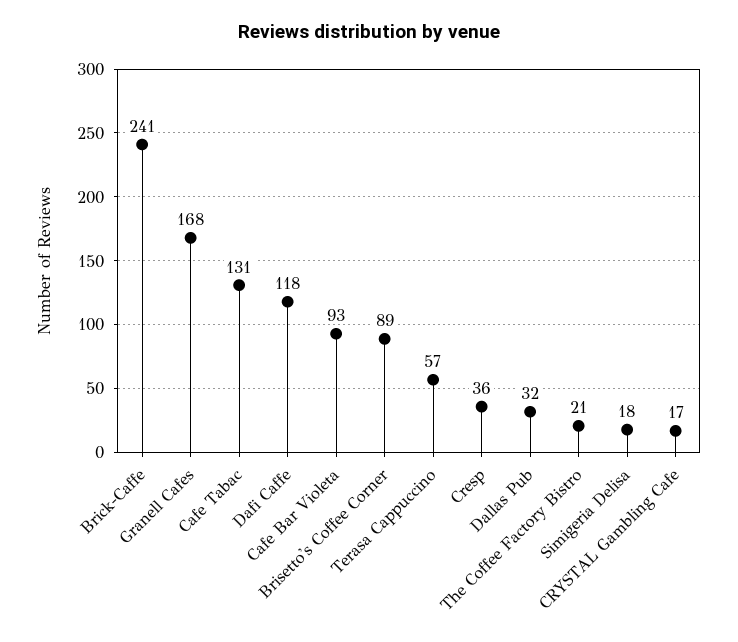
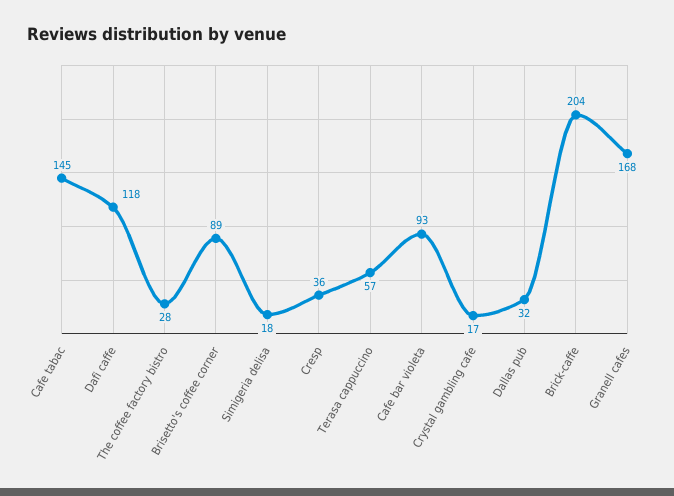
Brick-Caffe: 241 -> 204
Cafe Tabac: 131 -> 145
The Coffee Factory Bistro: 21 -> 28

